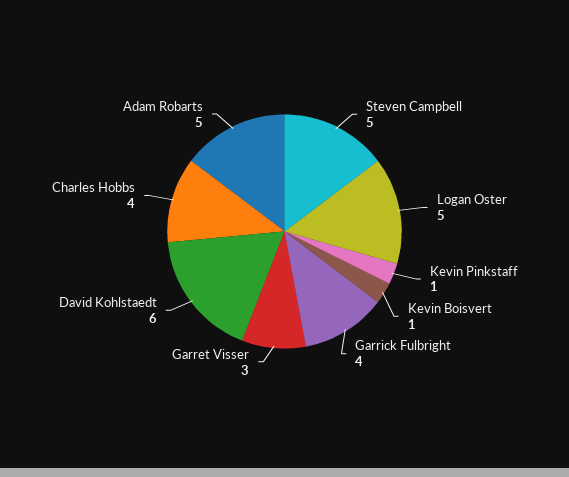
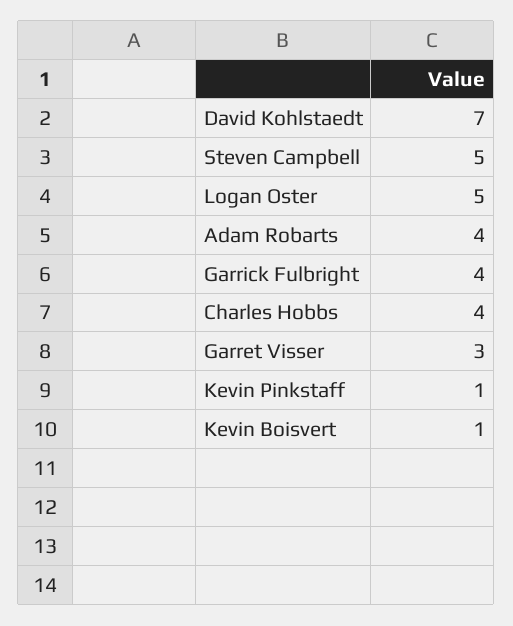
David Kohlstaedt: 6 -> 7
Adam Robarts: 5 -> 4

